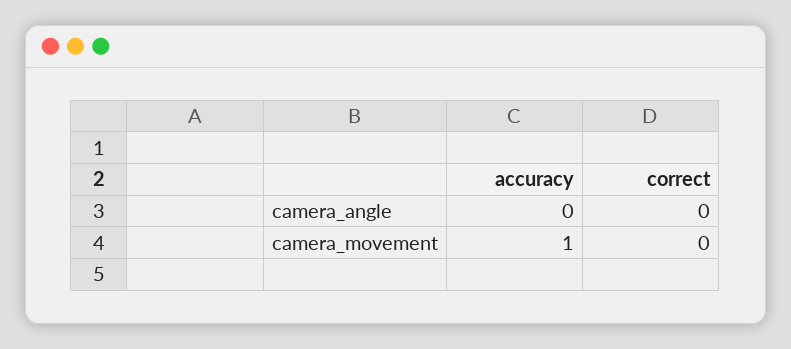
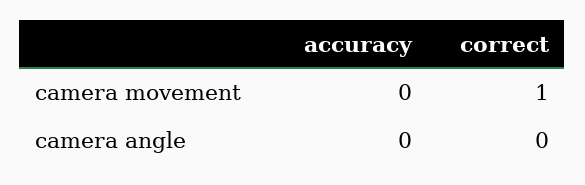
accuracy, camera_movement: 1 -> 0
correct, camera_movement: 0 -> 1

